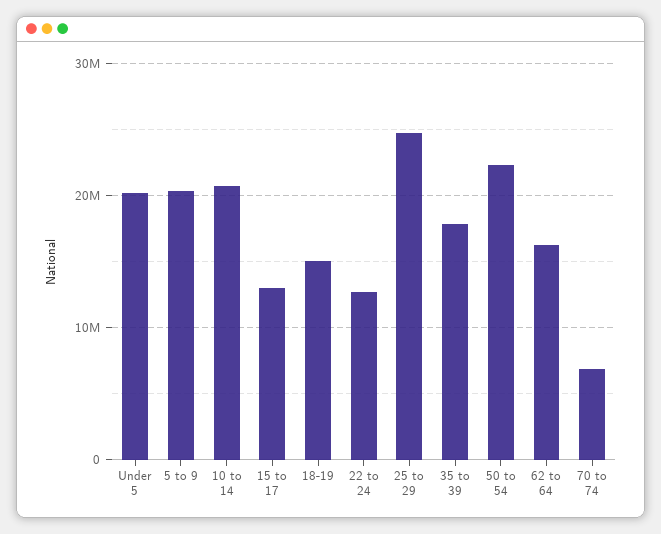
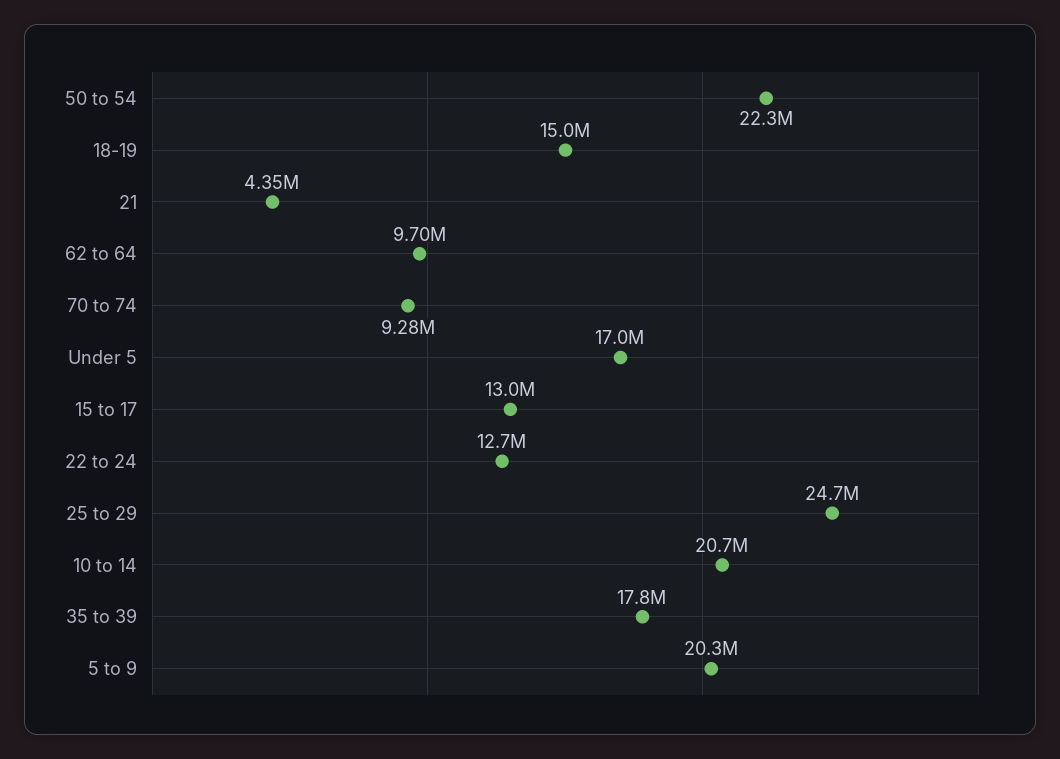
Under 5: 20000000 -> 17000000
62 to 64: 16000000 -> 9700000
70 to 74: 7000000 -> 9280000
21: none -> 4350000

